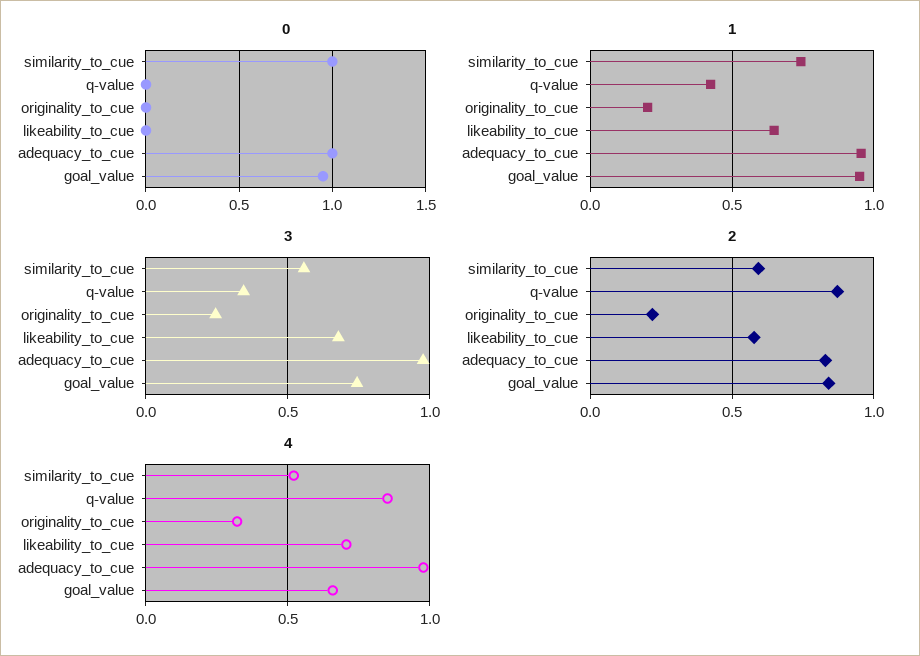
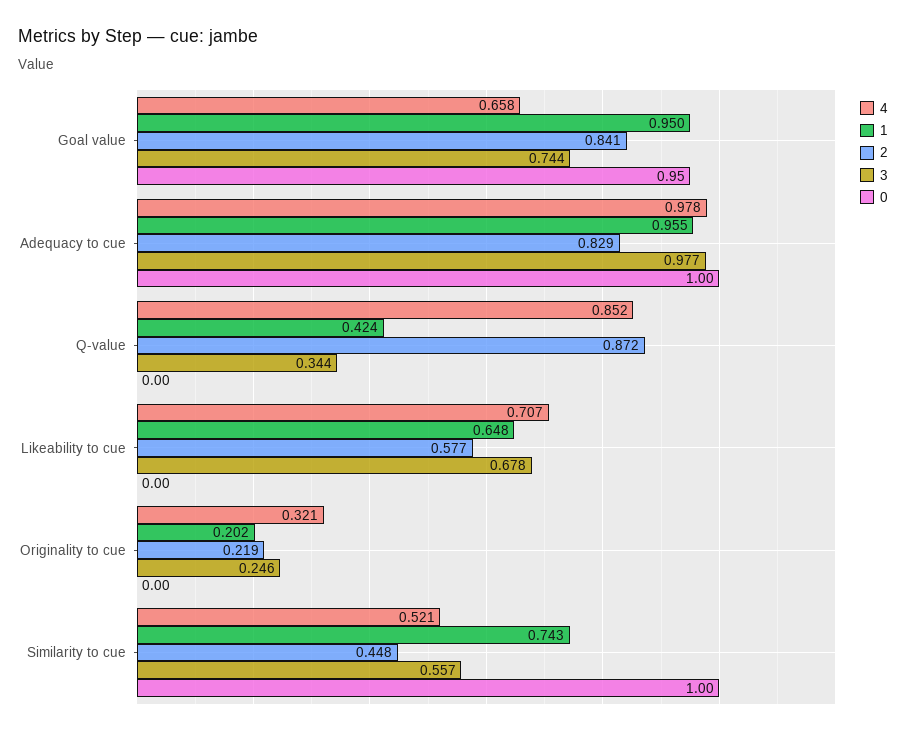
2, similarity_to_cue: 0.6 -> 0.448

